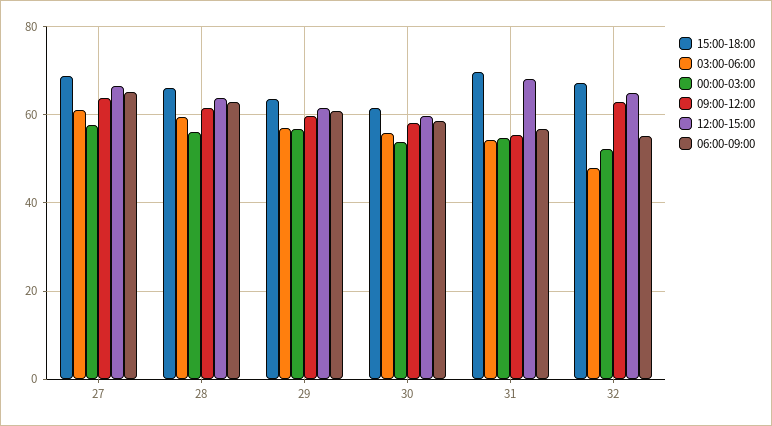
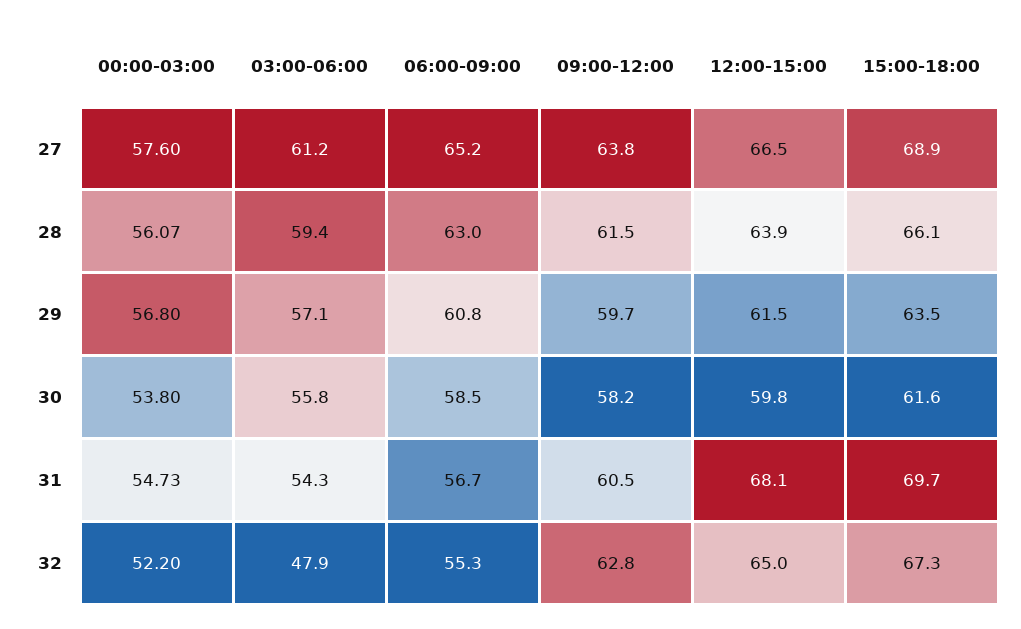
09:00-12:00, 31: 56 -> 60.5

